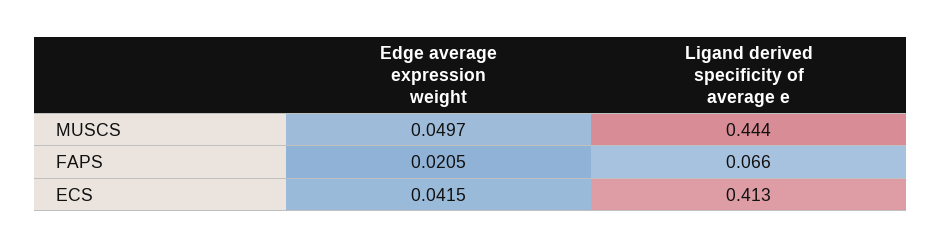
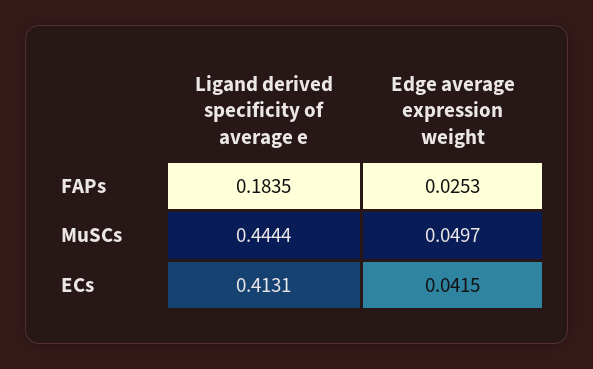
Edge average expression weight, FAPS: 0.0205 -> 0.0253
Ligand derived specificity of average e, FAPS: 0.066 -> 0.1835

